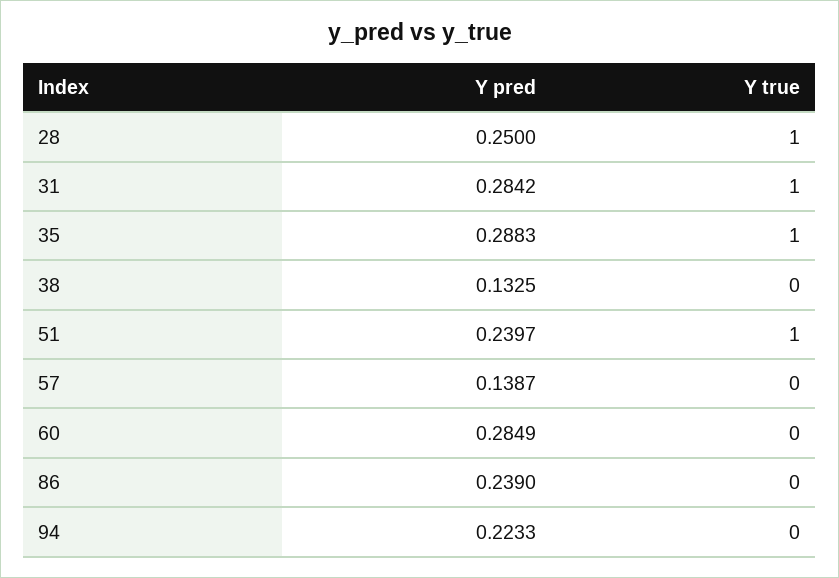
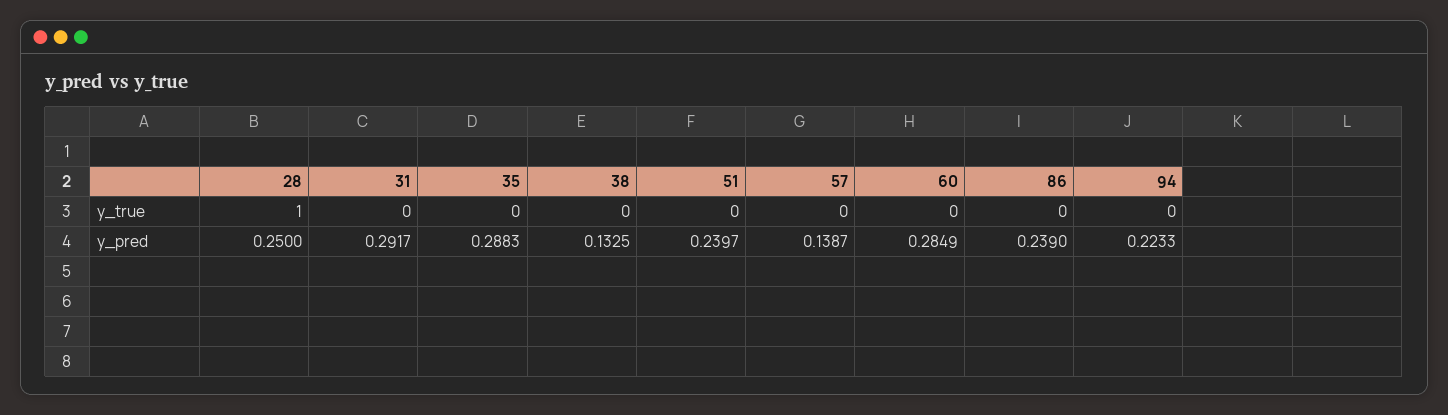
Y pred, 31: 0.2842 -> 0.2917
Y true, 31: 1 -> 0
Y true, 35: 1 -> 0
Y true, 51: 1 -> 0

